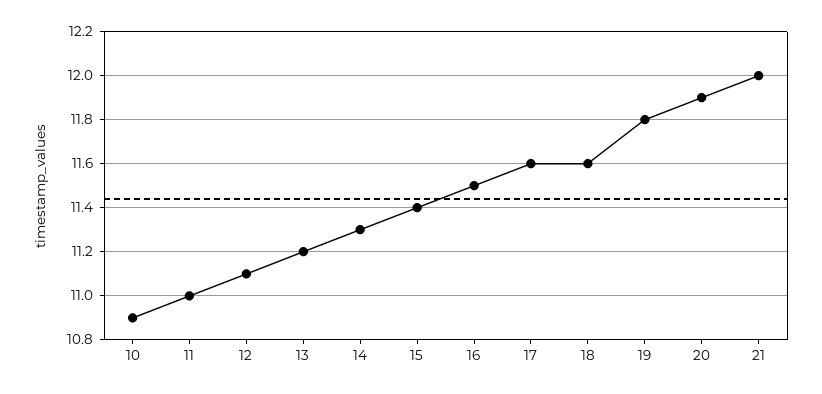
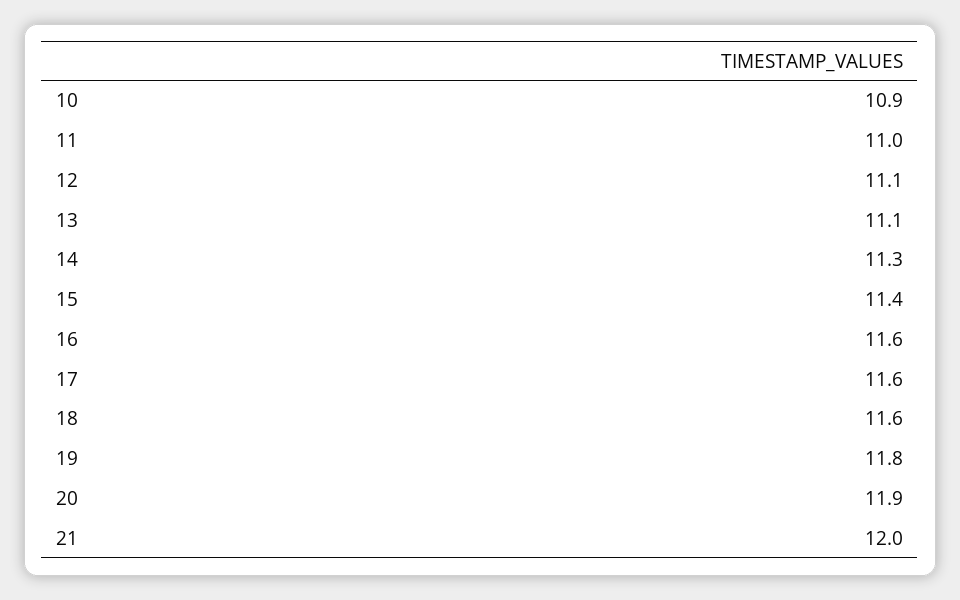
13: 11.2 -> 11.1
16: 11.5 -> 11.6

